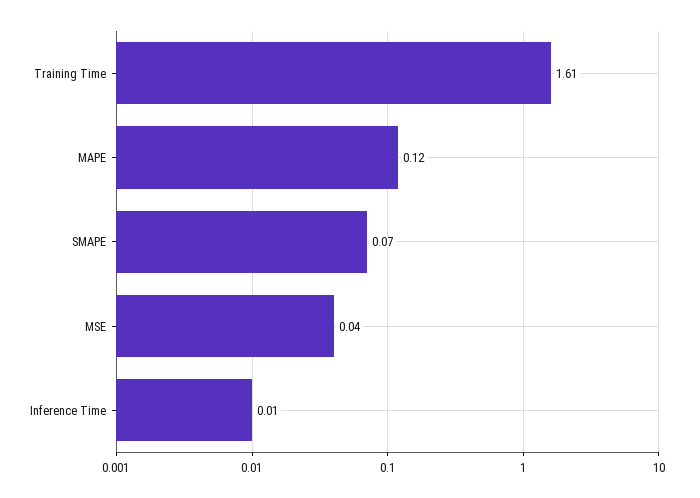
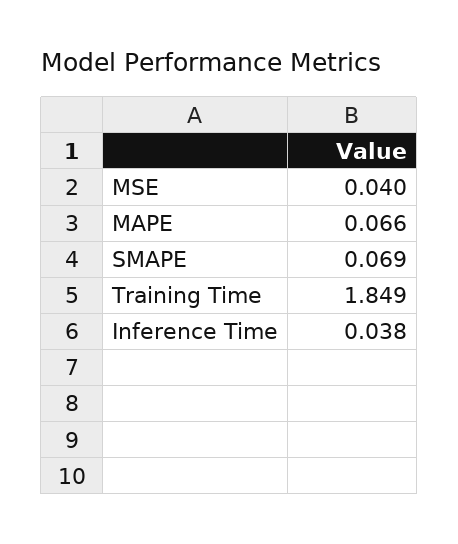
Training Time: 1.61 -> 1.849
MAPE: 0.12 -> 0.066
Inference Time: 0.01 -> 0.038

